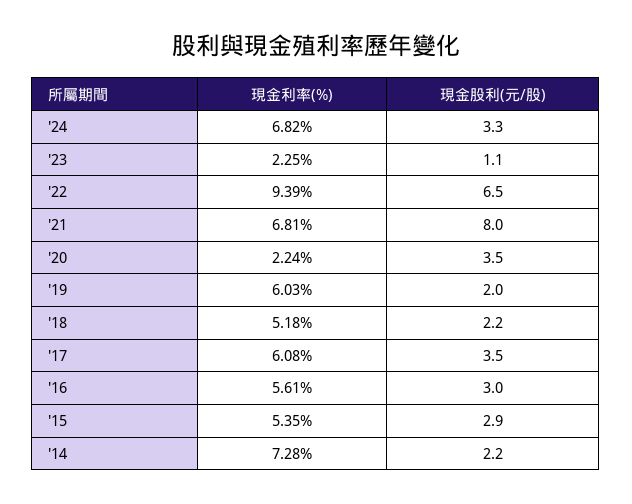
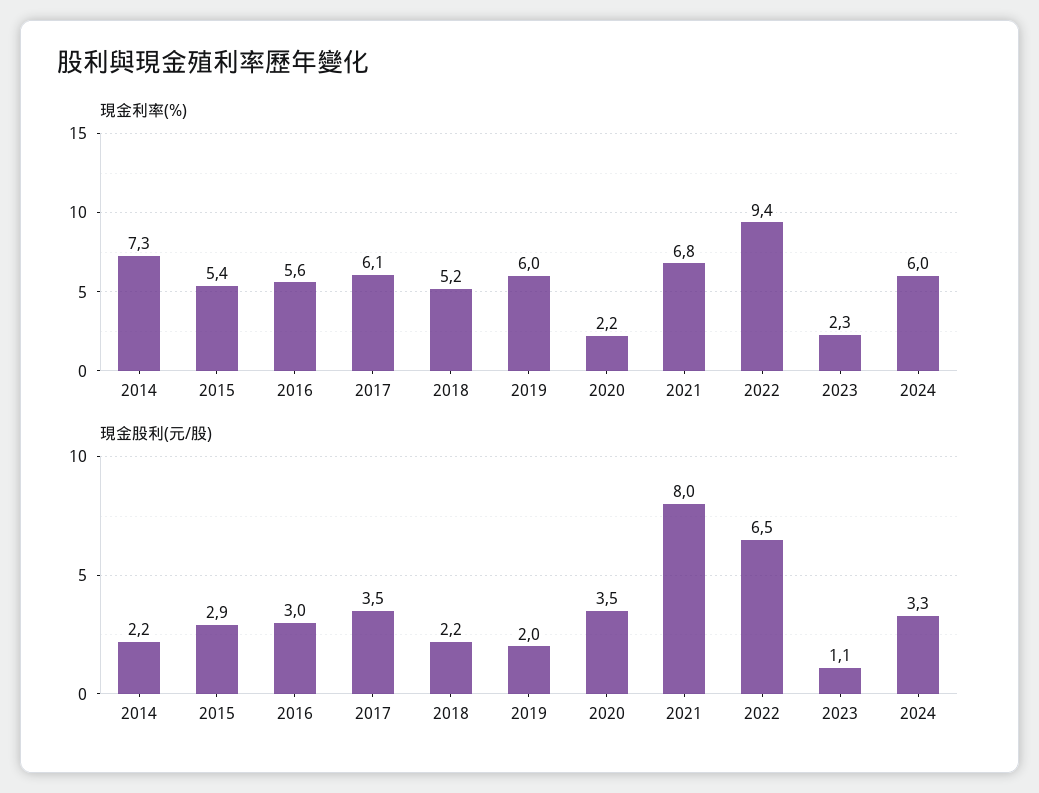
現金利率(%), '24: 6.82 -> 6

